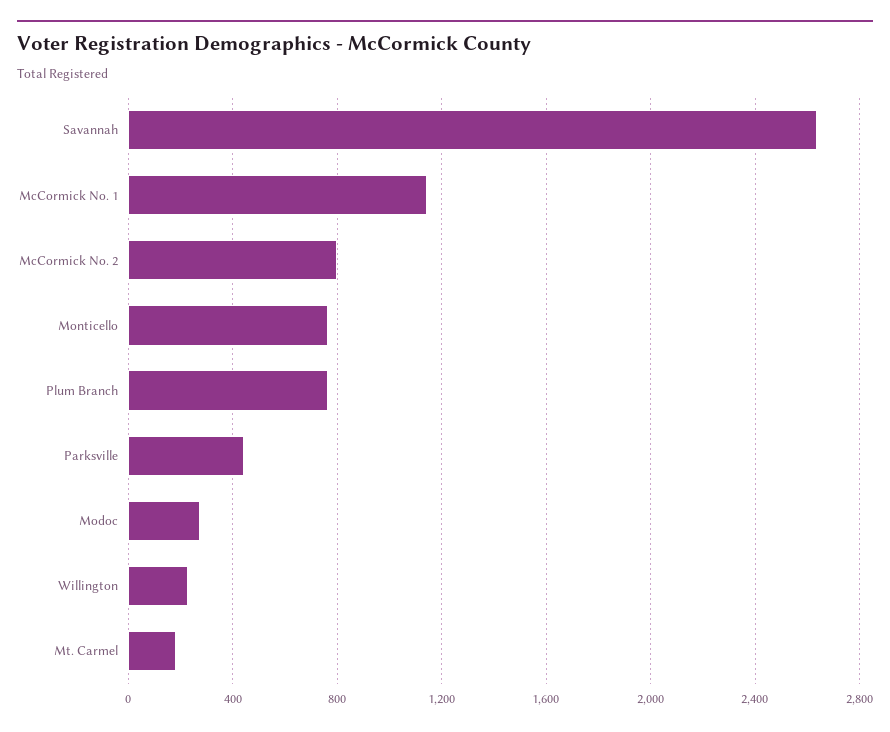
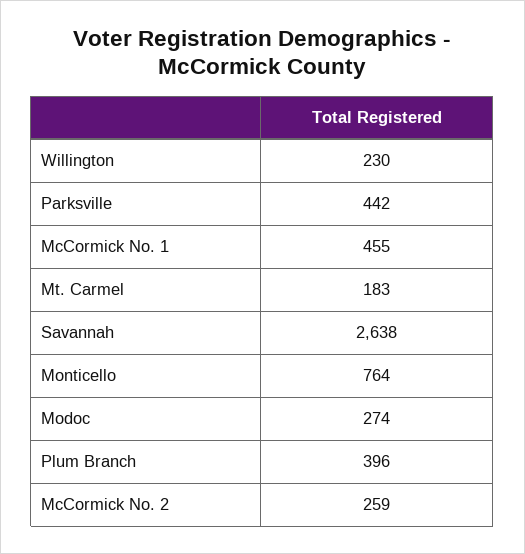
McCormick No. 1: 1150 -> 455
McCormick No. 2: 800 -> 259
Plum Branch: 750 -> 396

